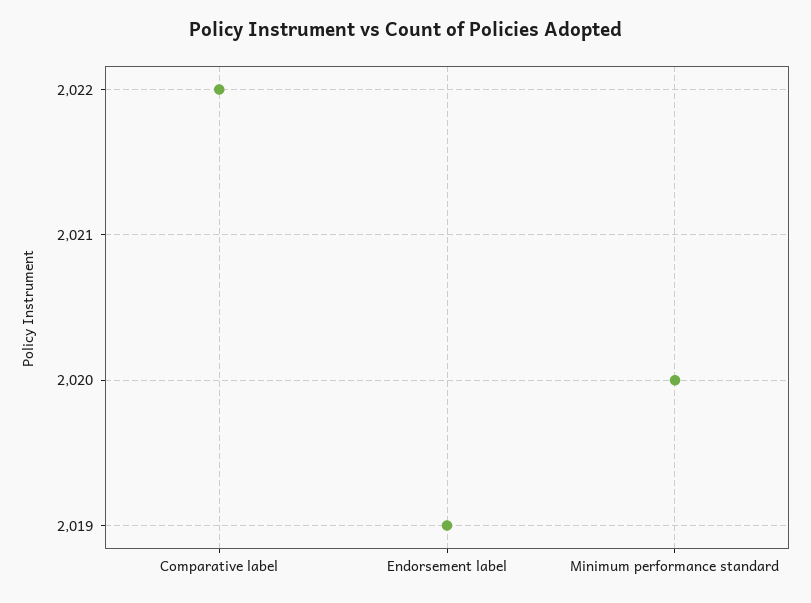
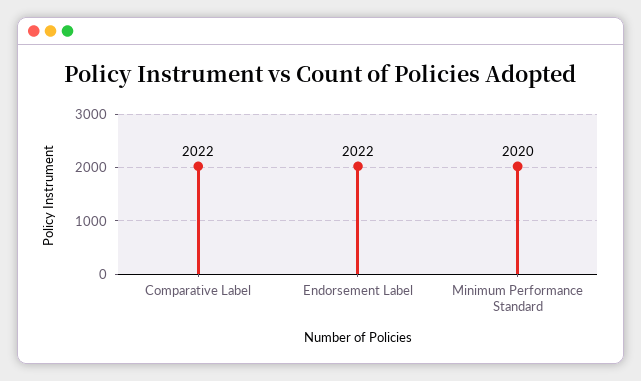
Endorsement label: 2019 -> 2022

